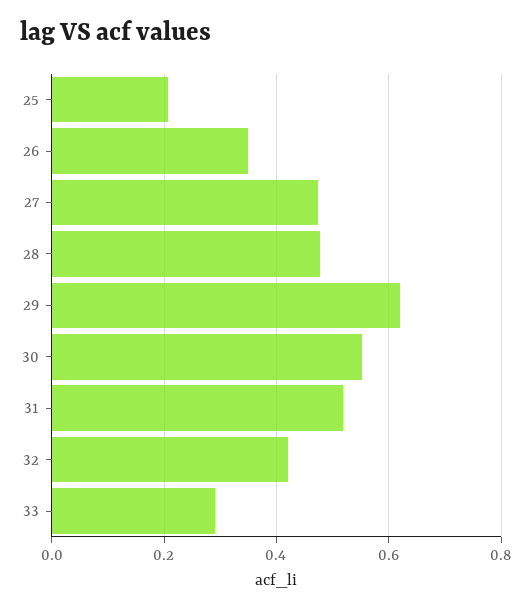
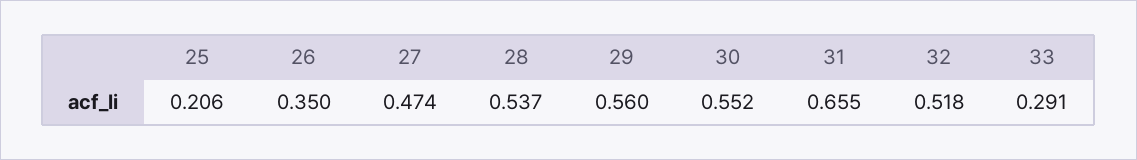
28: 0.48 -> 0.537
29: 0.62 -> 0.56
31: 0.52 -> 0.655
32: 0.42 -> 0.518

